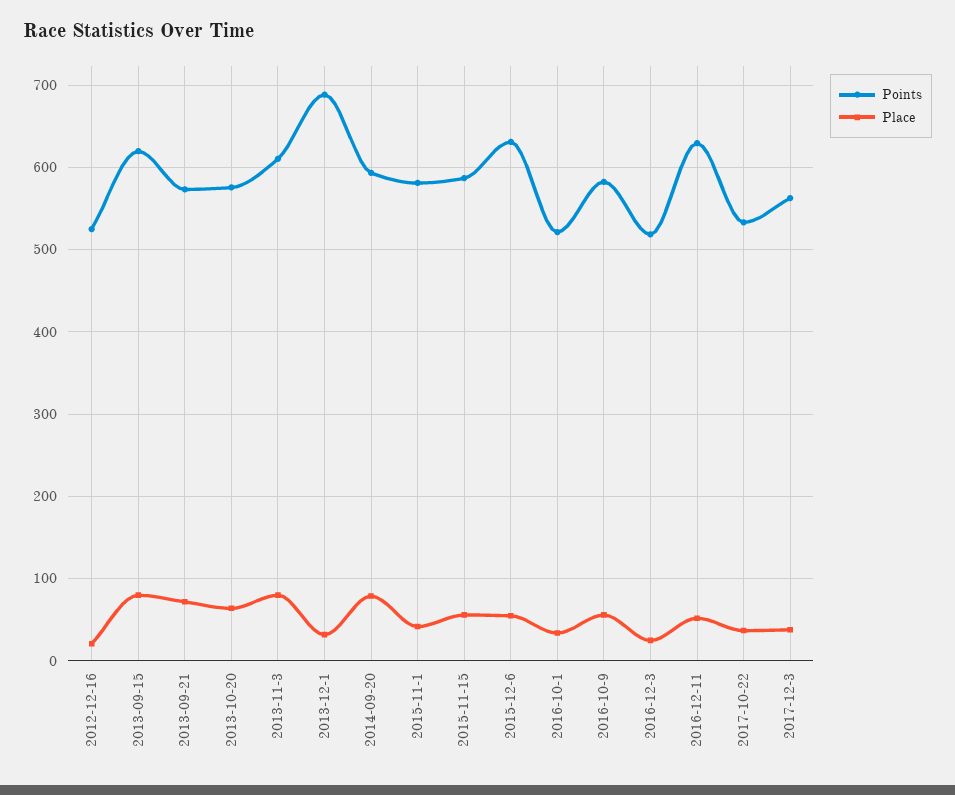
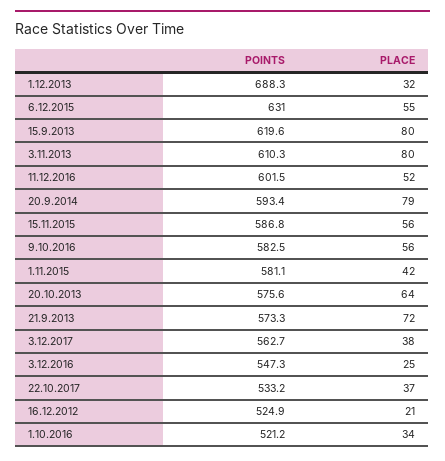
Points, 2016-12-3: 520 -> 547.3
Points, 2016-12-11: 630 -> 601.5

